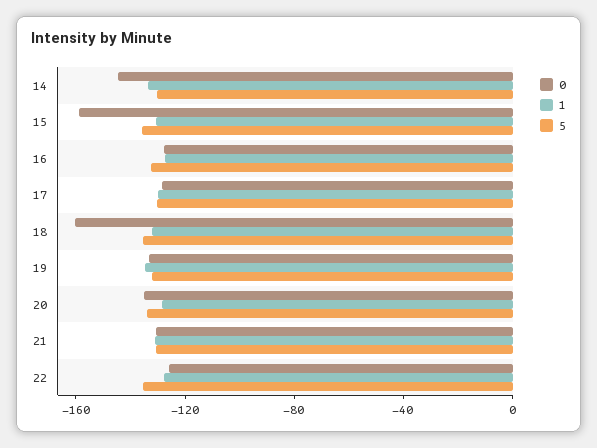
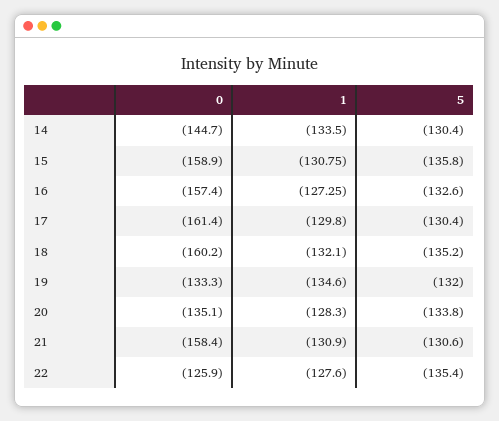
0, 16: -130 -> -157.4
0, 17: -130 -> -161.4
0, 21: -130 -> -158.4

